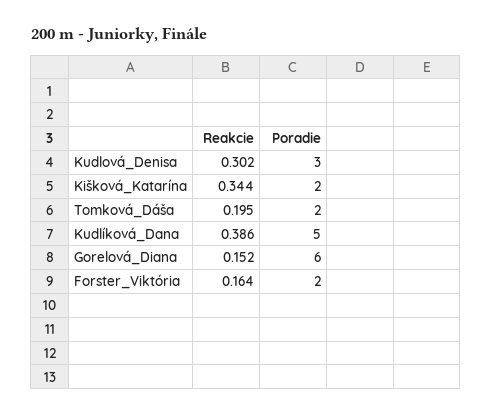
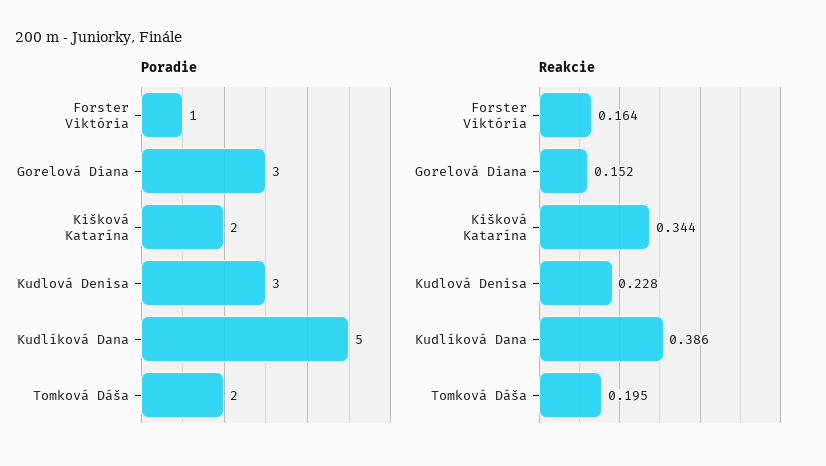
Reakcie, Kudlová_Denisa: 0.302 -> 0.228
Poradie, Gorelová_Diana: 6 -> 3
Poradie, Forster_Viktória: 2 -> 1

